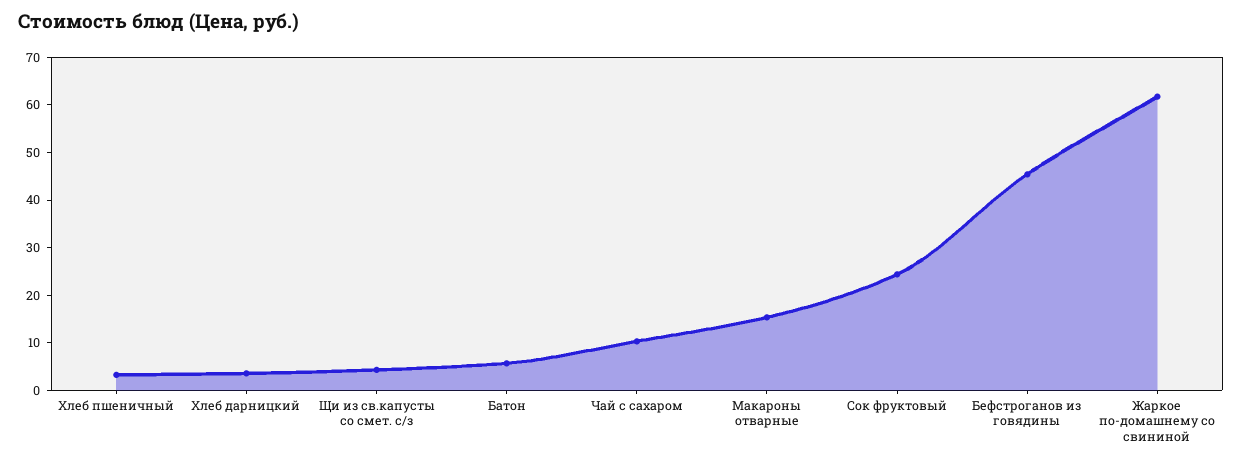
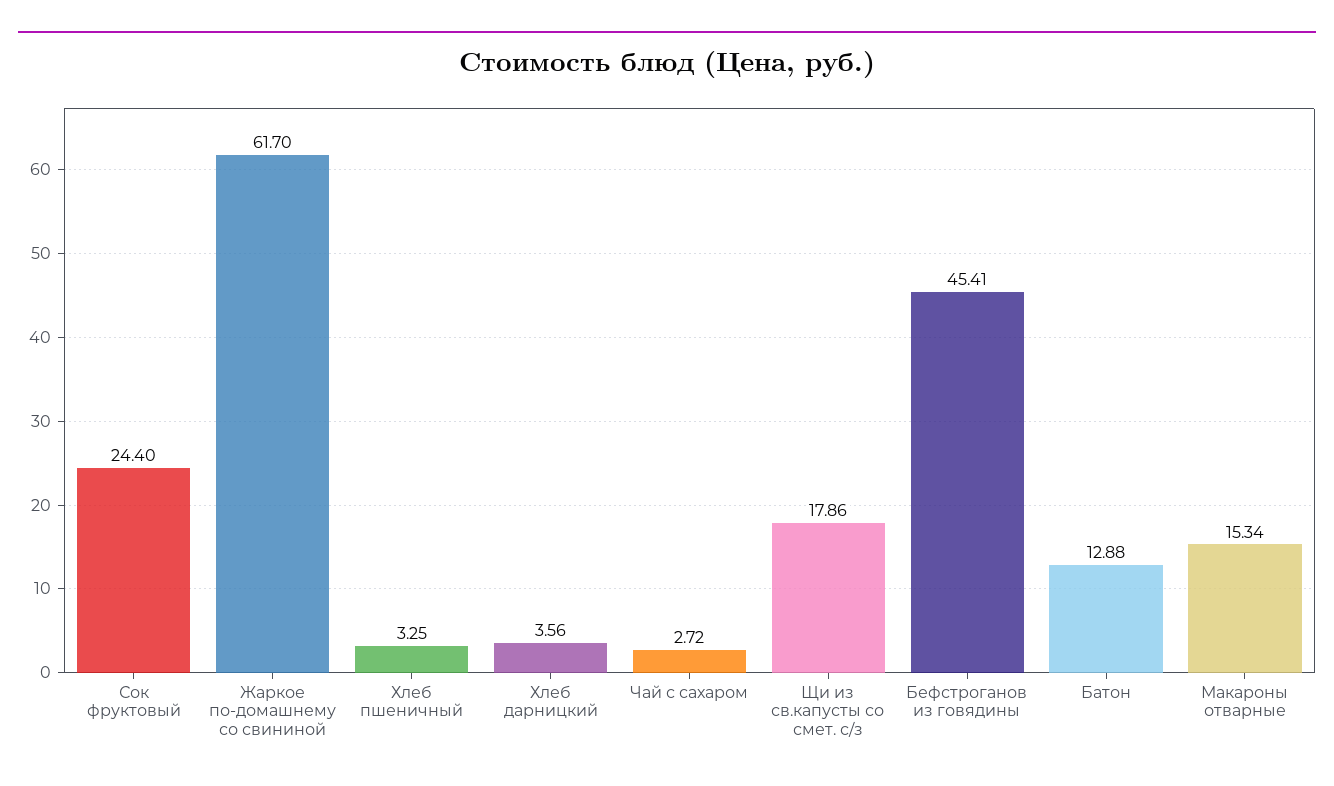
Щи из св.капусты со смет. с/з: 4 -> 17.86
Батон: 6 -> 12.88
Чай с сахаром: 10 -> 2.72

